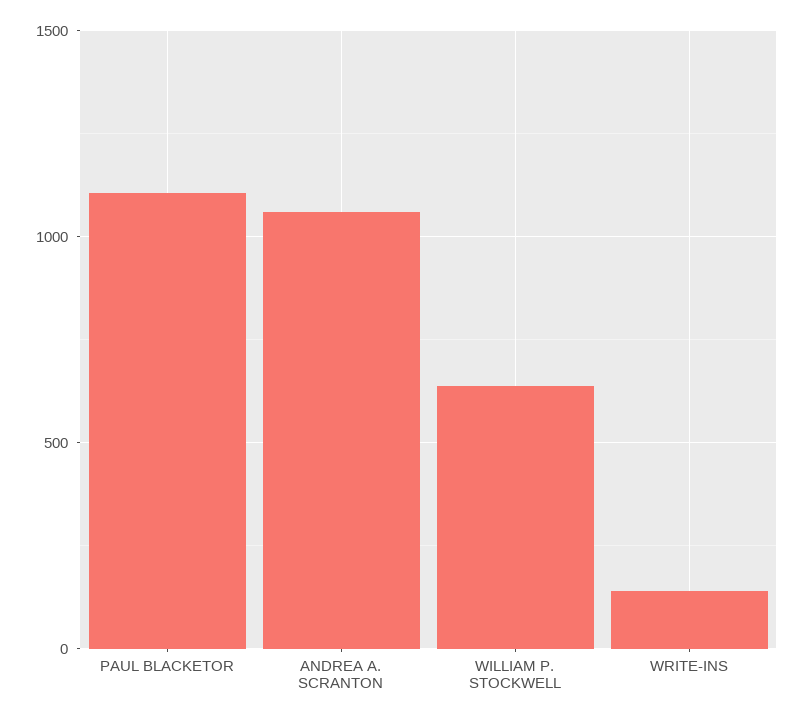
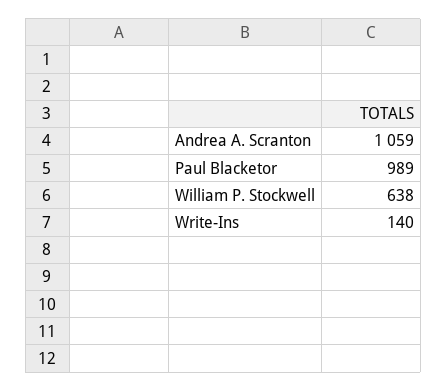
PAUL BLACKETOR: 1100 -> 989

